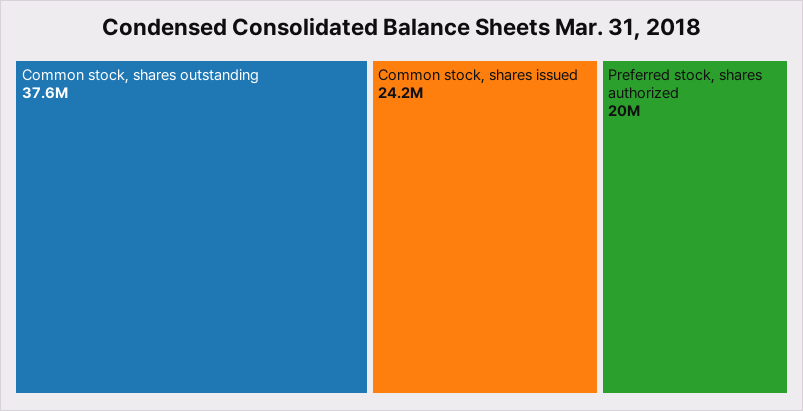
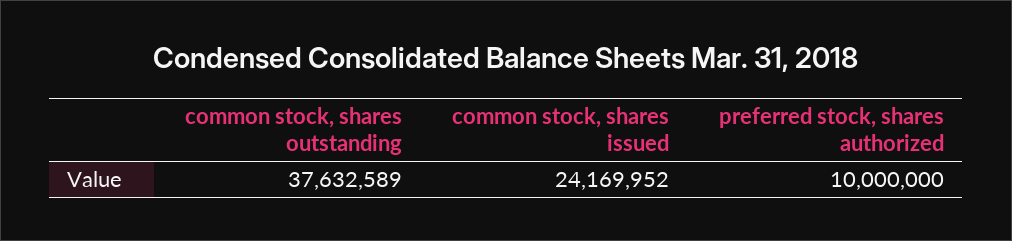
Preferred stock, shares authorized: 20000000 -> 10000000

